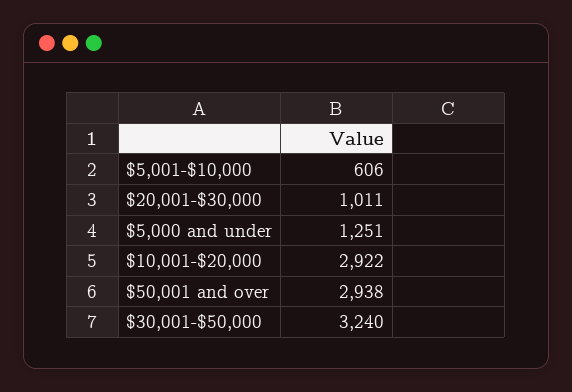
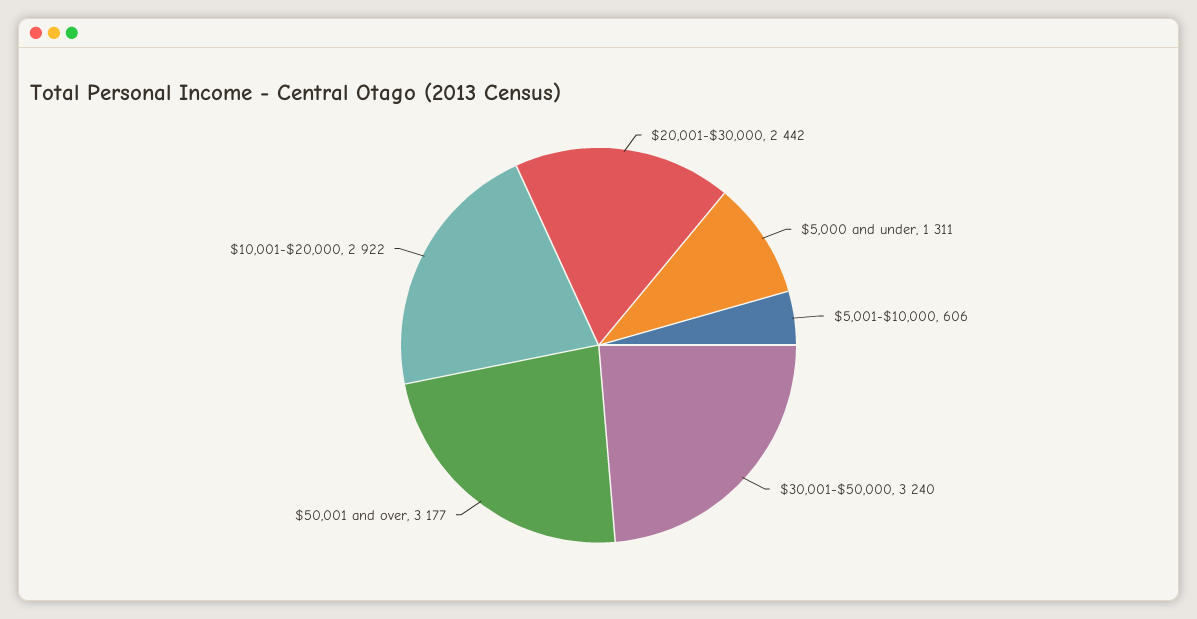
$20,001-$30,000: 1011 -> 2442
$5,000 and under: 1251 -> 1311
$50,001 and over: 2938 -> 3177

